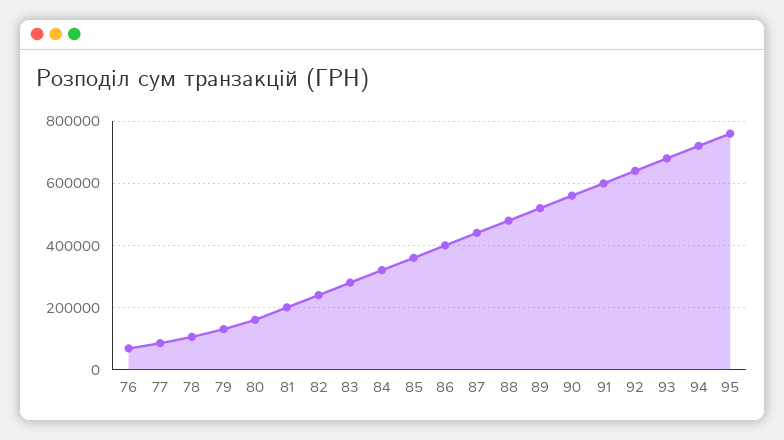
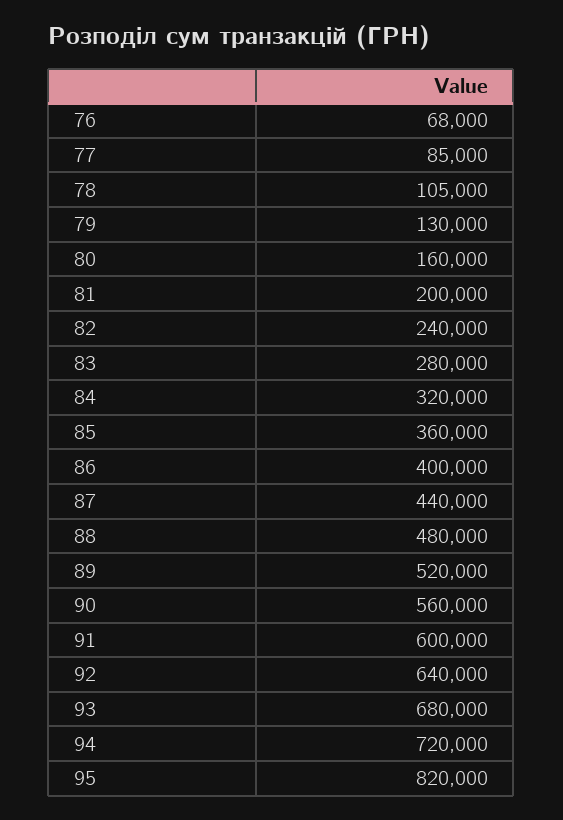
95: 760000 -> 820000

